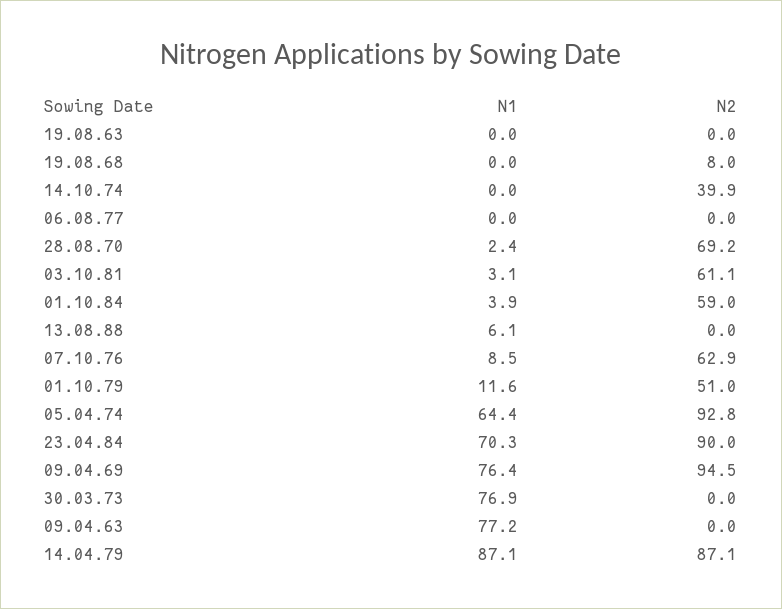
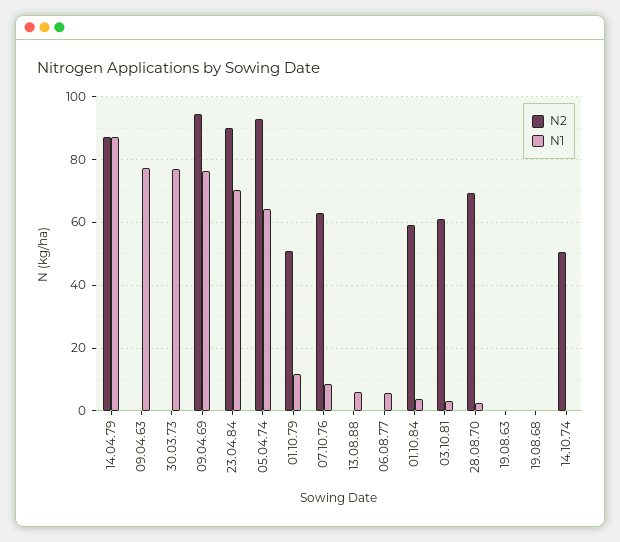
N2, 19.08.68: 8 -> 0
N2, 14.10.74: 39.9 -> 50
N1, 06.08.77: 0 -> 6

